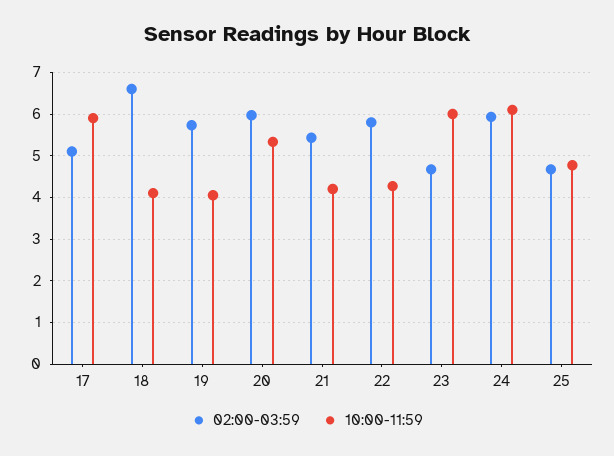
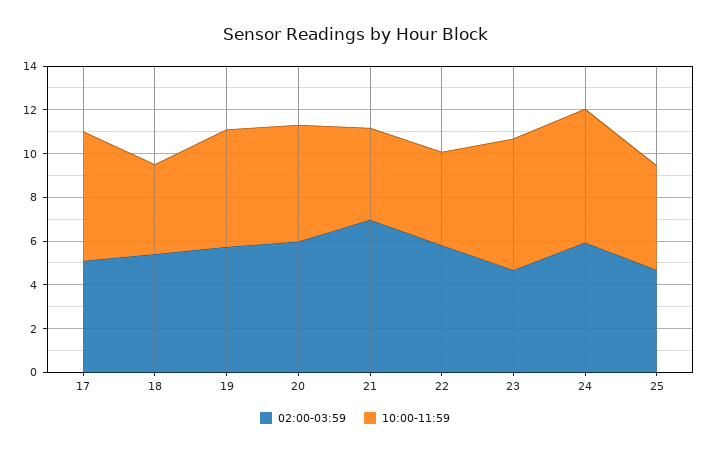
02:00-03:59, 18: 6.6 -> 5.5
10:00-11:59, 19: 4 -> 5.5
02:00-03:59, 21: 5.4 -> 7

